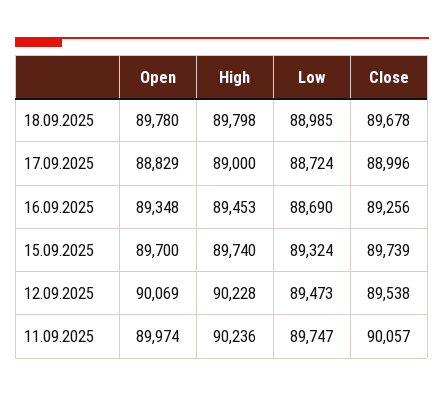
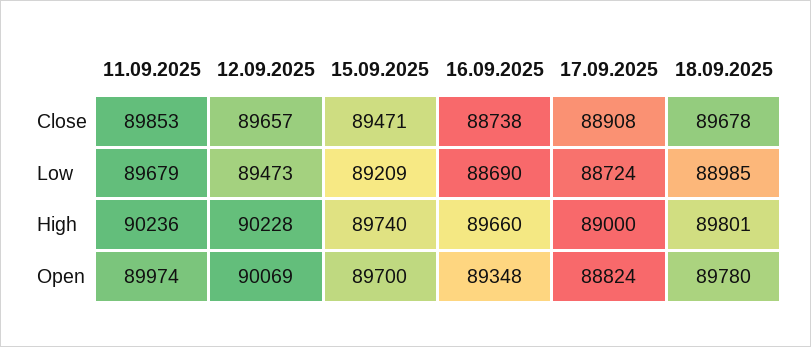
High, 18.09.2025: 89798 -> 89801
Open, 17.09.2025: 88829 -> 88824
Close, 17.09.2025: 88996 -> 88908
High, 16.09.2025: 89453 -> 89660
Close, 16.09.2025: 89256 -> 88738
Low, 15.09.2025: 89324 -> 89209
Close, 15.09.2025: 89739 -> 89471
Close, 12.09.2025: 89538 -> 89657
Low, 11.09.2025: 89747 -> 89679
Close, 11.09.2025: 90057 -> 89853

